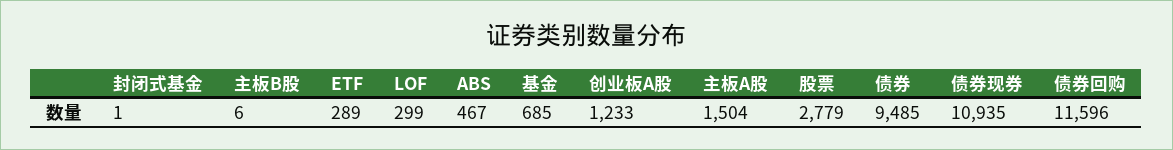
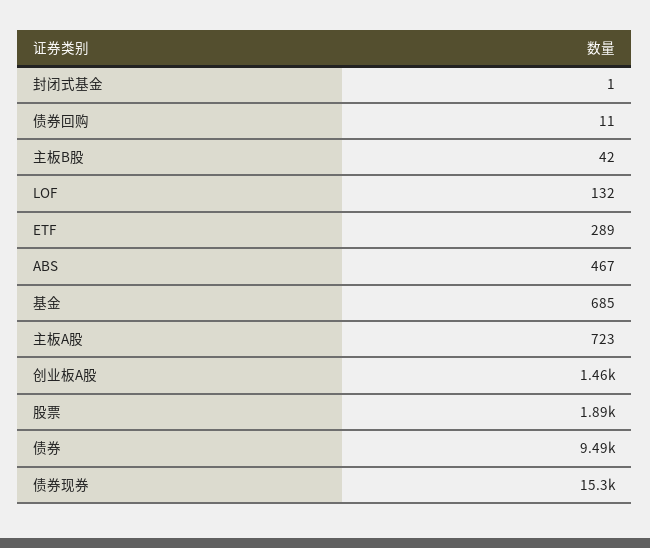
主板B股: 6 -> 42
LOF: 299 -> 132
创业板A股: 1233 -> 1460
主板A股: 1504 -> 723
股票: 2779 -> 1890
债券现券: 10935 -> 15300
债券回购: 11596 -> 11

